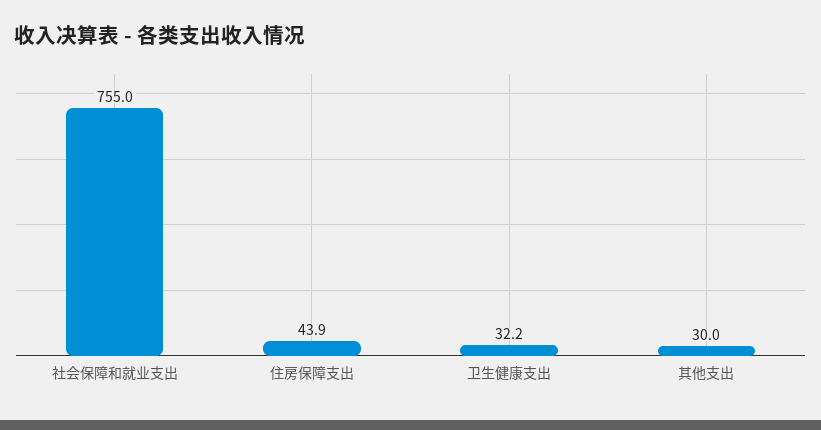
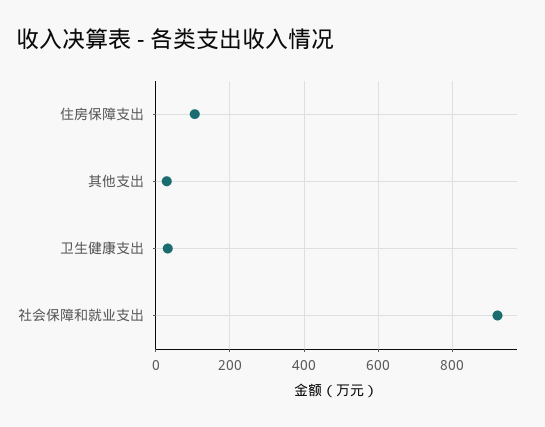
社会保障和就业支出: 755 -> 920
住房保障支出: 43.9 -> 100

